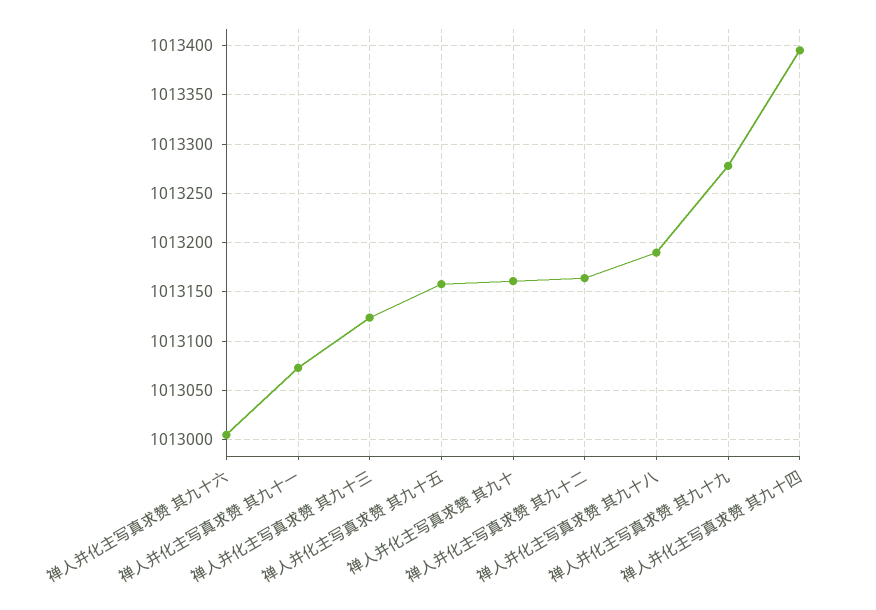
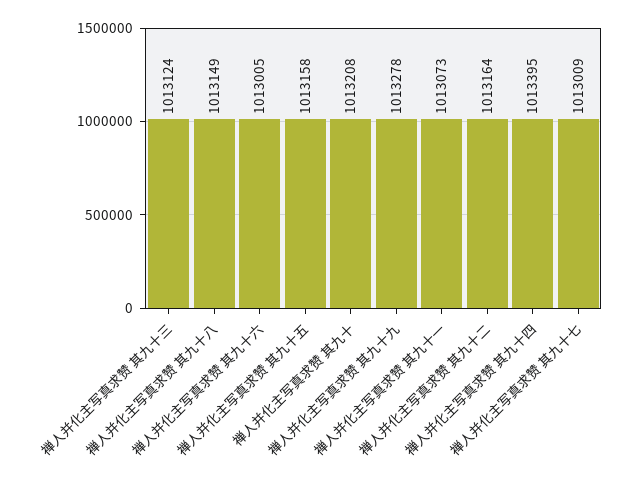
禅人并化主写真求赞 其九十: 1013160 -> 1013208
禅人并化主写真求赞 其九十八: 1013190 -> 1013149
禅人并化主写真求赞 其九十七: none -> 1013009

